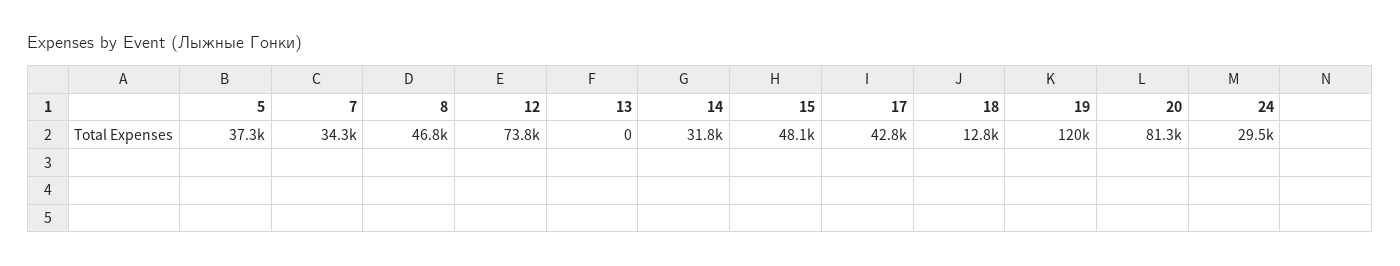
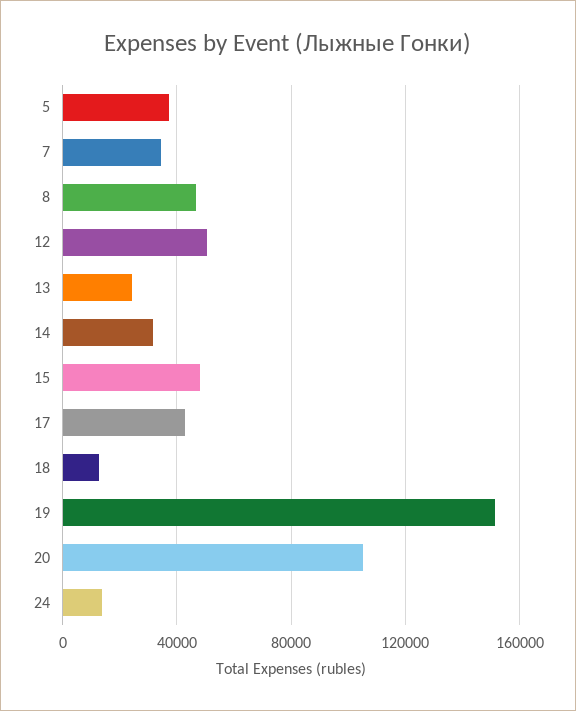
12: 73800 -> 50000
13: 0 -> 25000
19: 120000 -> 150000
20: 81300 -> 105000
24: 29500 -> 15000

